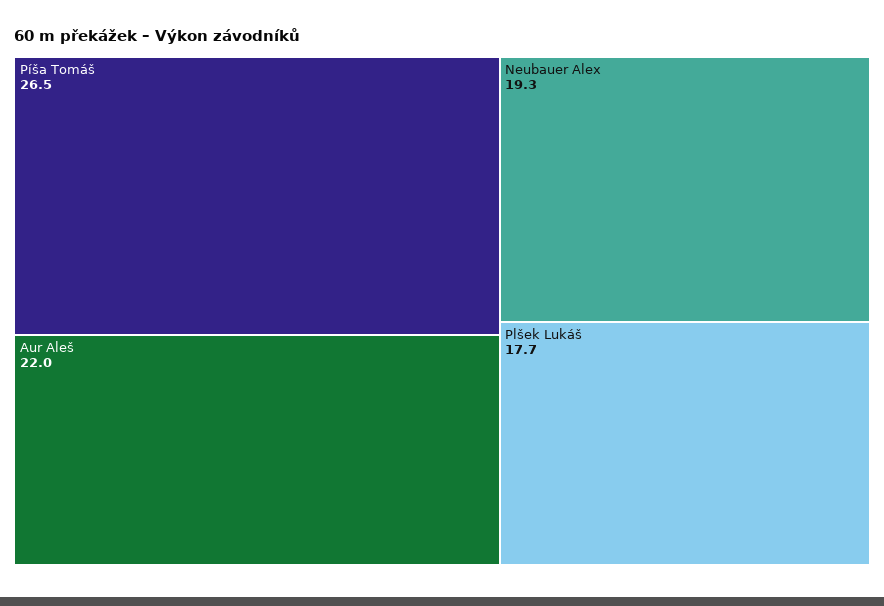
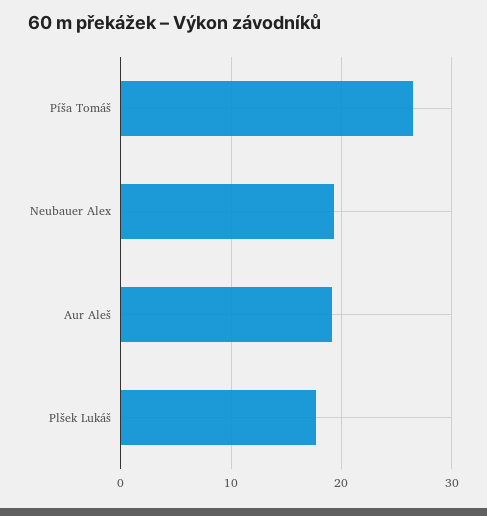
Aur Aleš: 22 -> 19

